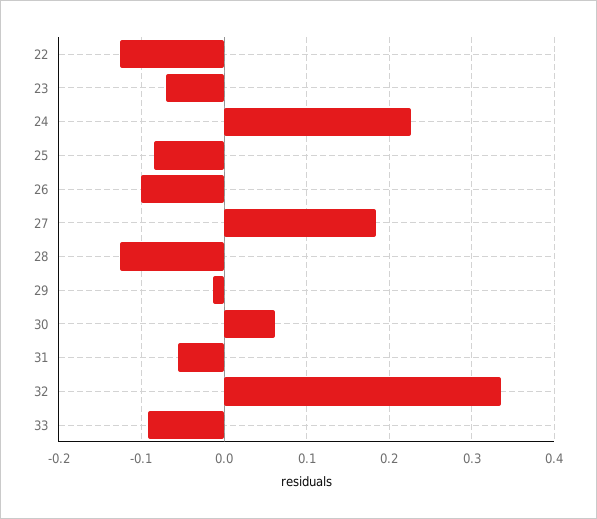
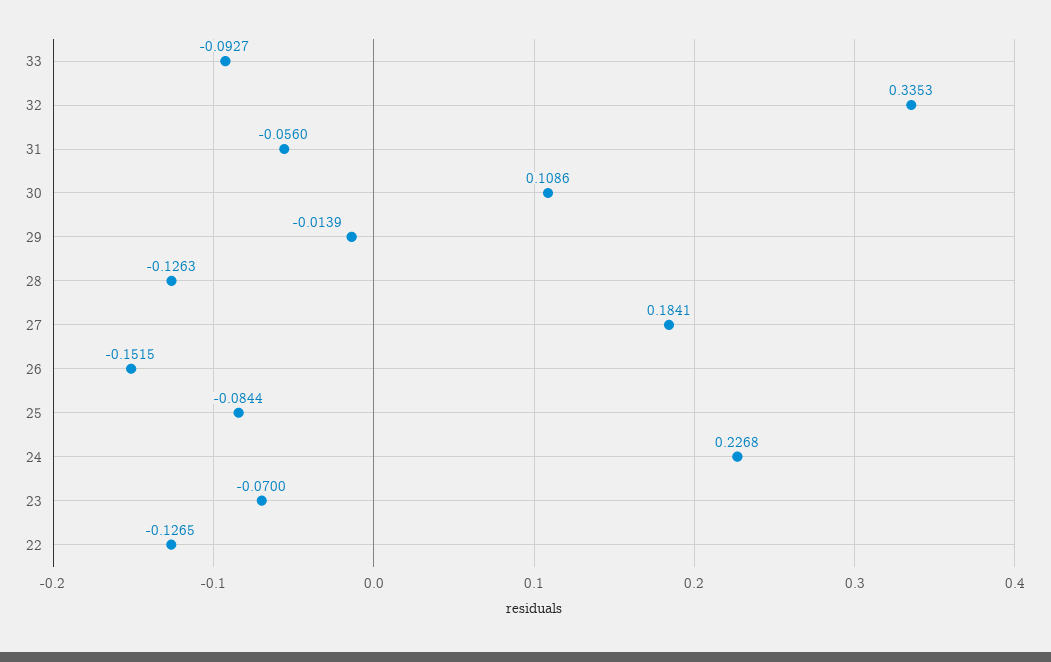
26: -0.1 -> -0.1515
30: 0.06 -> 0.1086

